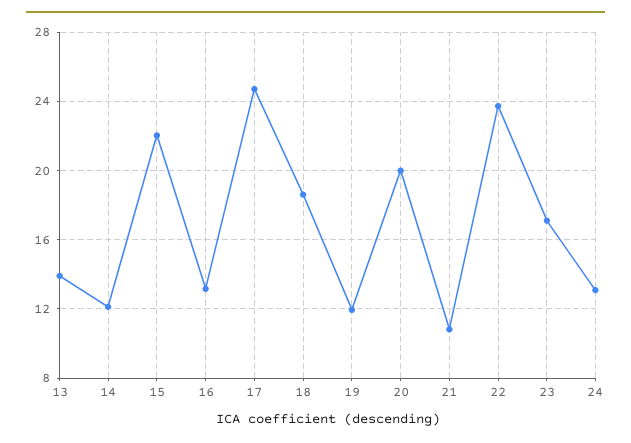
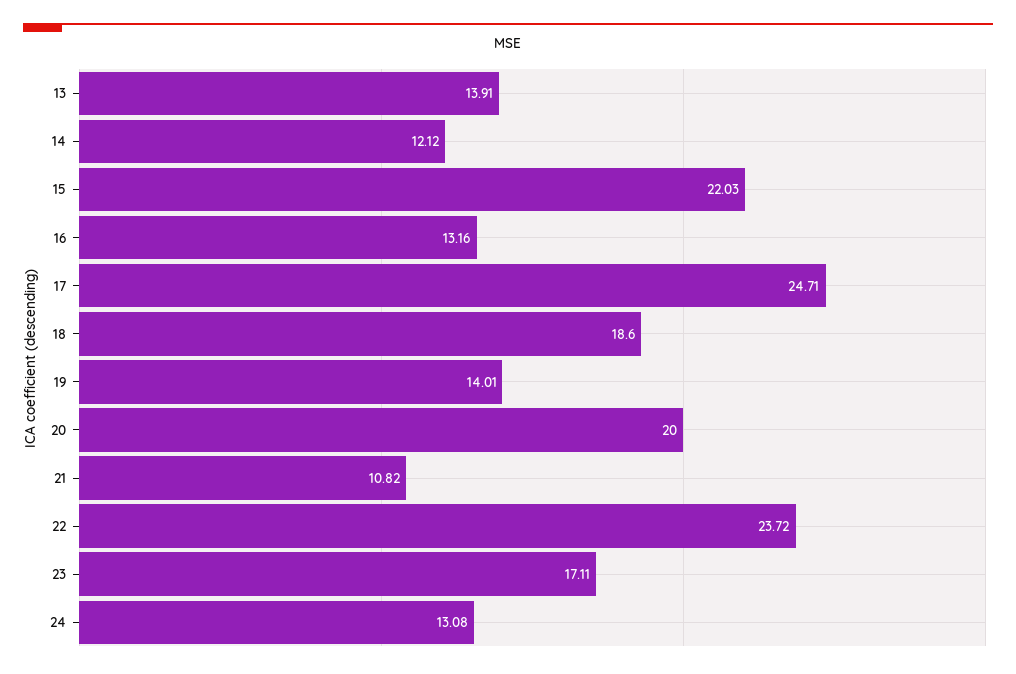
19: 12 -> 14.01

